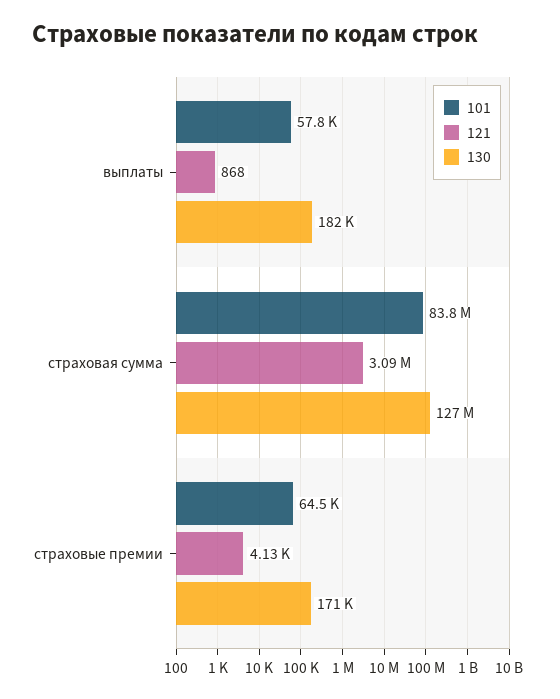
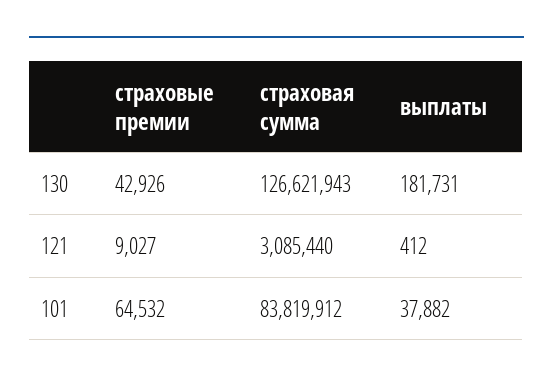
101, выплаты: 57800 -> 37882
121, выплаты: 868 -> 412
121, страховые премии: 4130 -> 9027
130, страховые премии: 171000 -> 42926

